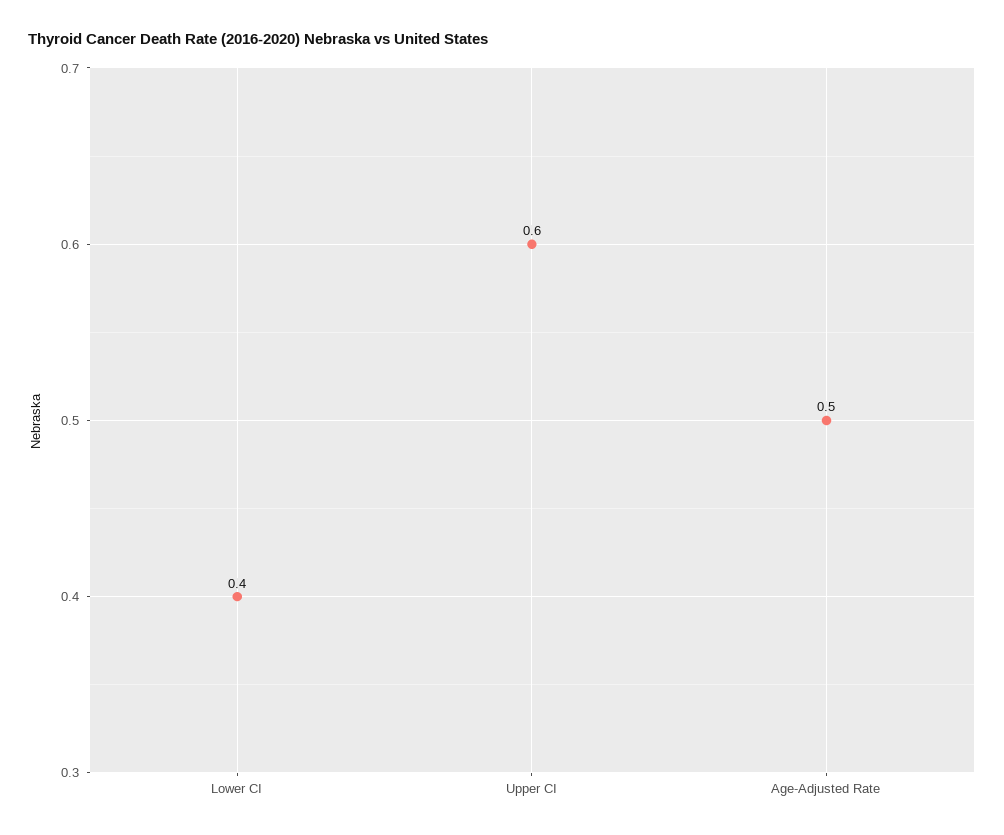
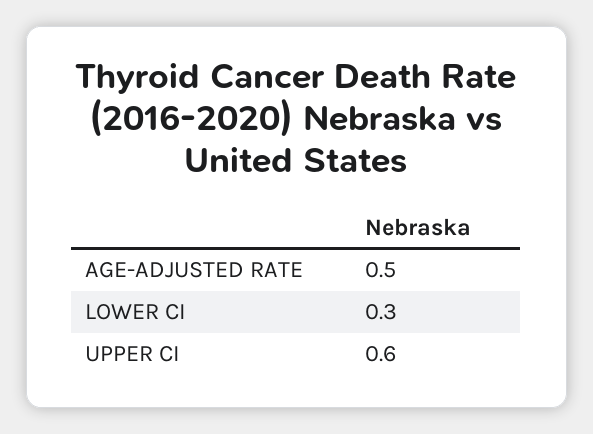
Lower CI: 0.4 -> 0.3

